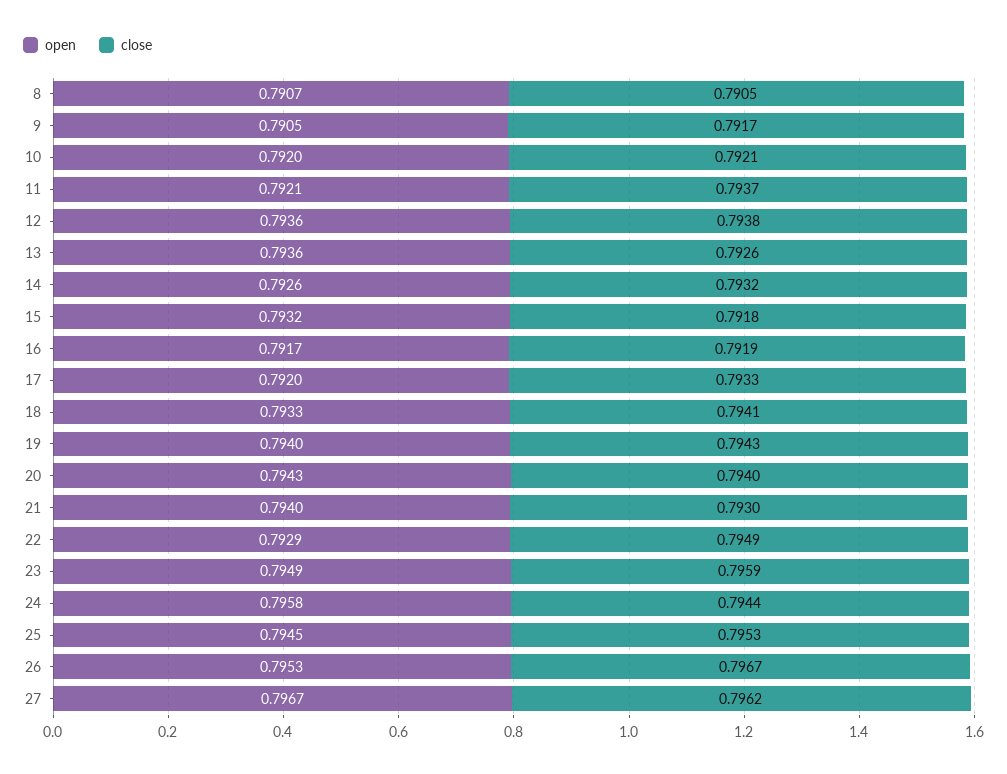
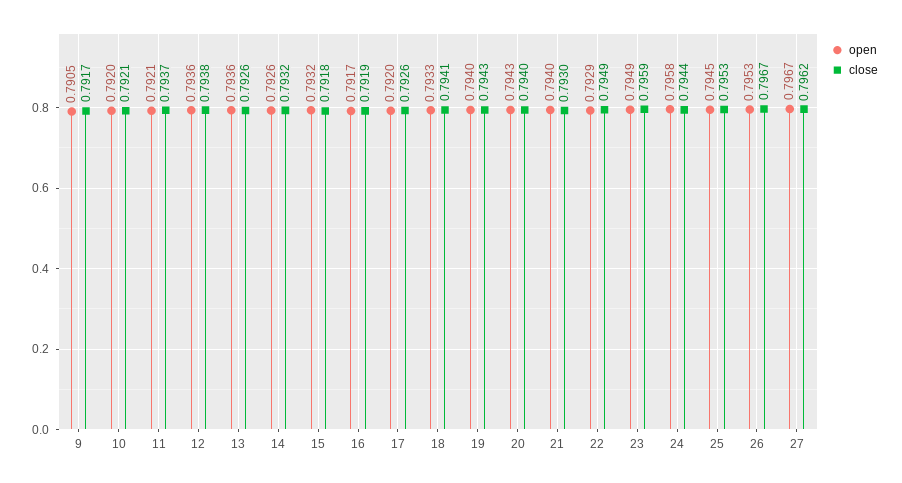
open, 8: 0.7907 -> none
close, 8: 0.7905 -> none
close, 17: 0.7933 -> 0.7926

